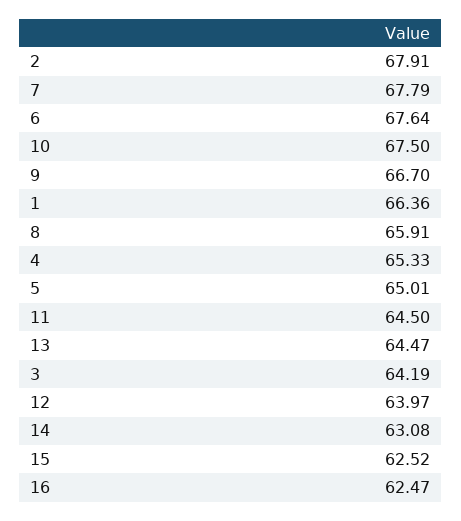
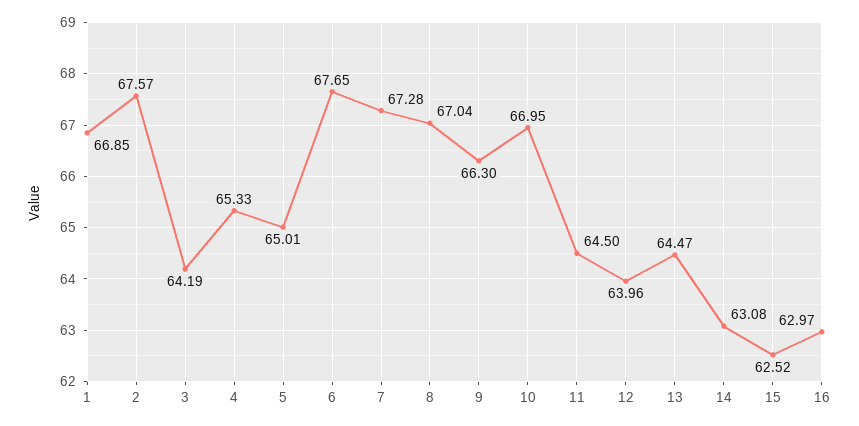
2: 67.91 -> 67.57
7: 67.79 -> 67.28
6: 67.64 -> 67.65
10: 67.5 -> 66.95
9: 66.7 -> 66.3
1: 66.36 -> 66.85
8: 65.91 -> 67.04
12: 63.97 -> 63.96
16: 62.47 -> 62.97

